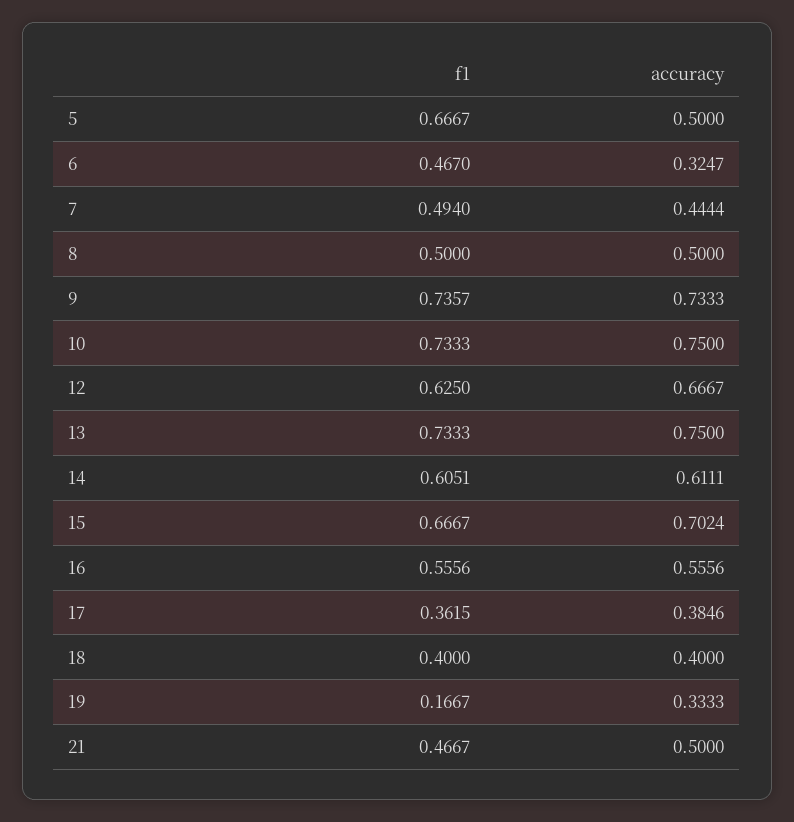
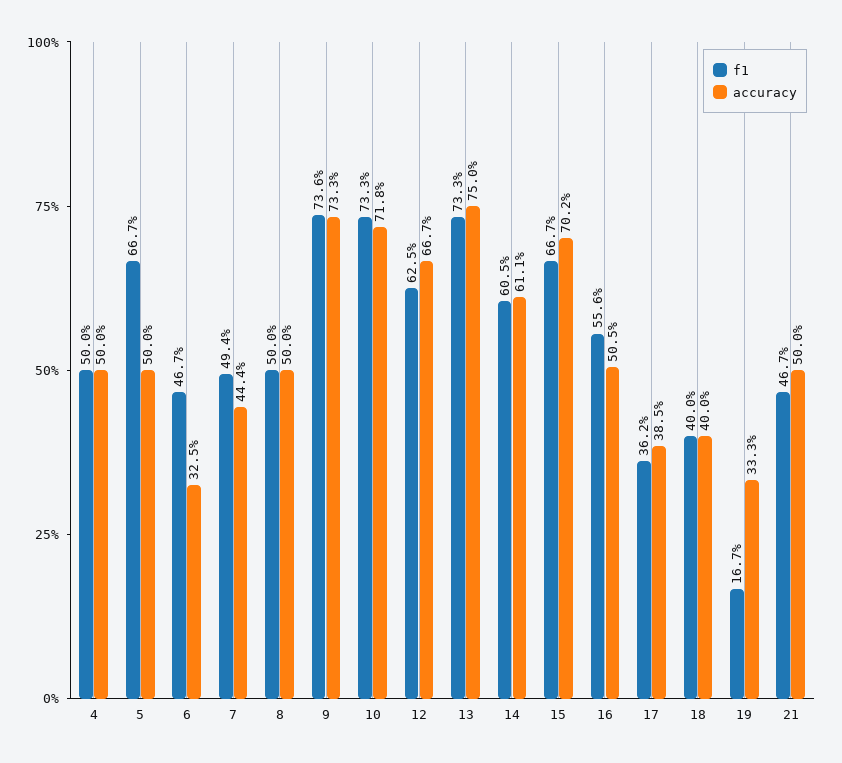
accuracy, 10: 0.75 -> 0.718
accuracy, 16: 0.5556 -> 0.505
f1, 4: none -> 0.5
accuracy, 4: none -> 0.5

